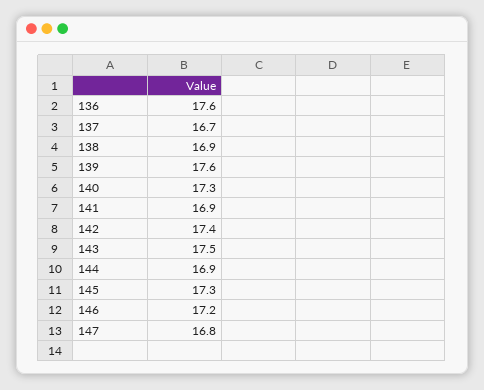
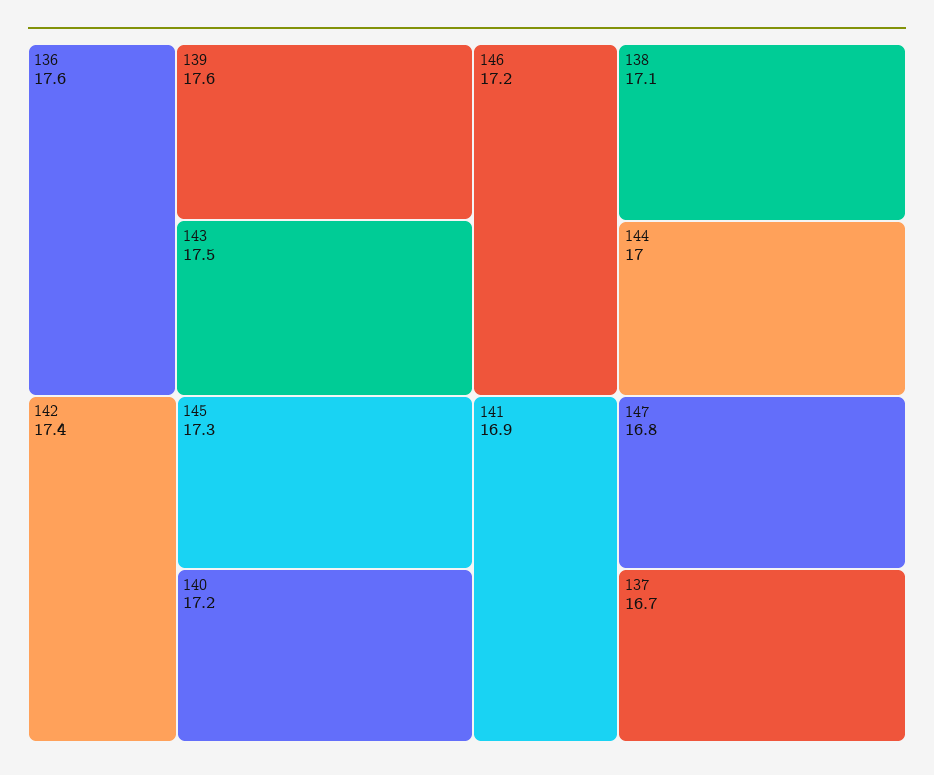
138: 16.9 -> 17.1
140: 17.3 -> 17.2
144: 16.9 -> 17

